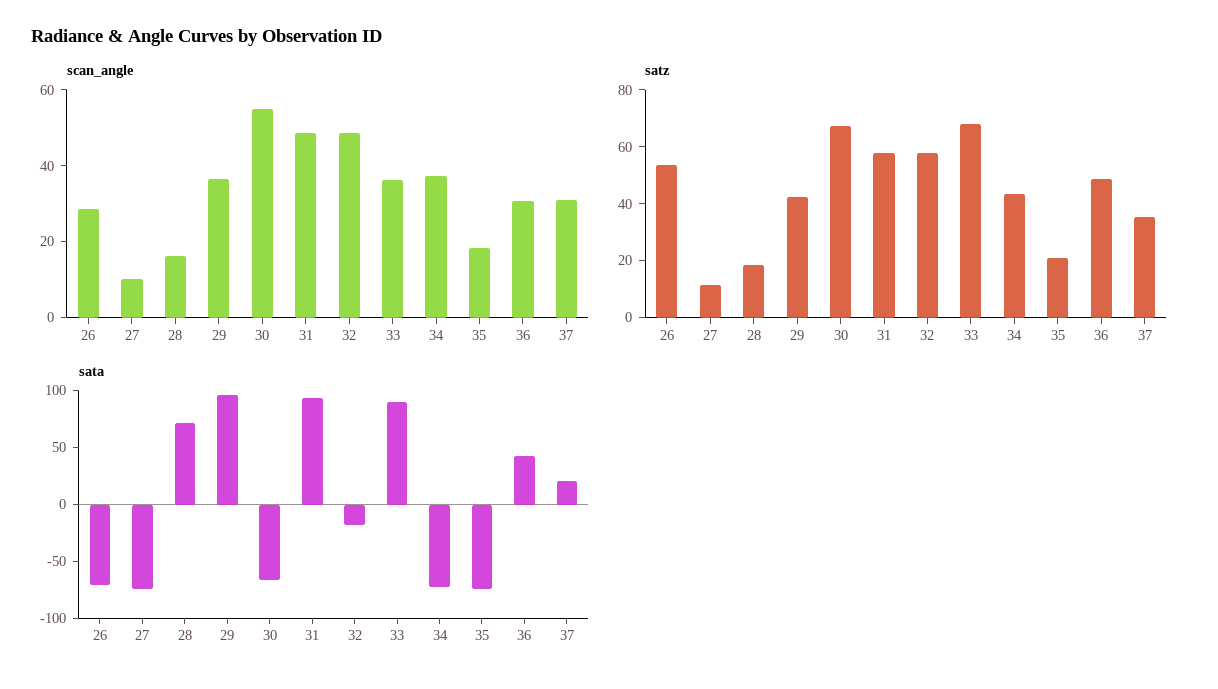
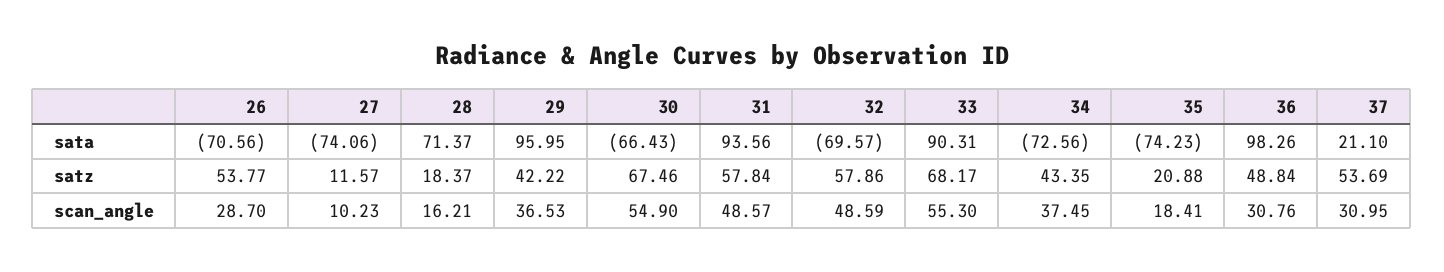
scan_angle, 33: 35 -> 55.3
satz, 37: 35 -> 53.69
sata, 32: -20 -> -69.57
sata, 36: 40 -> 98.26

